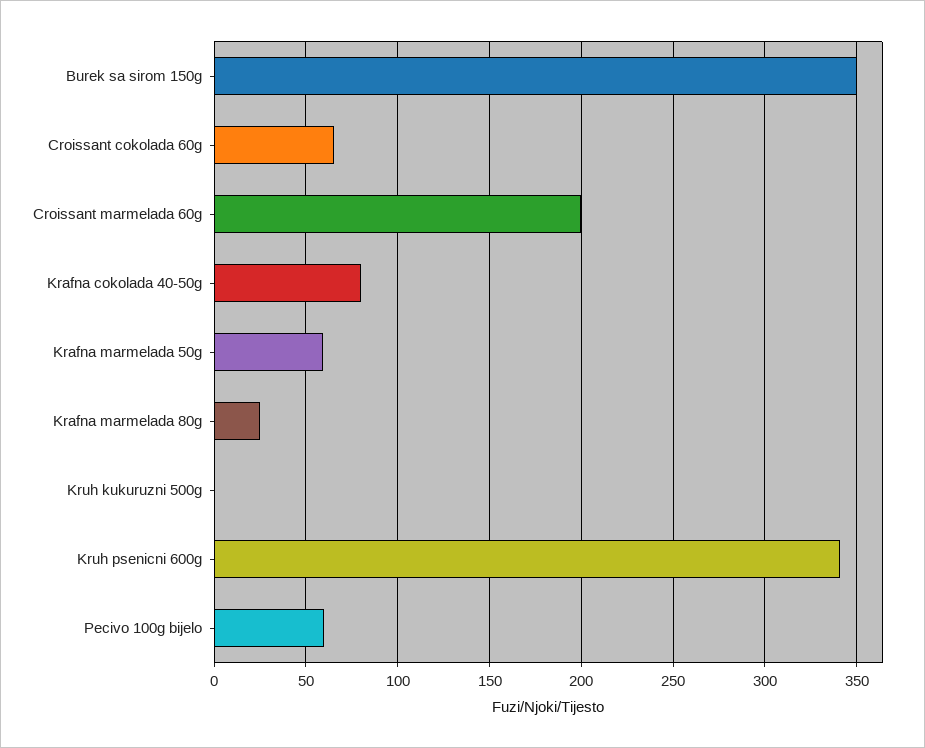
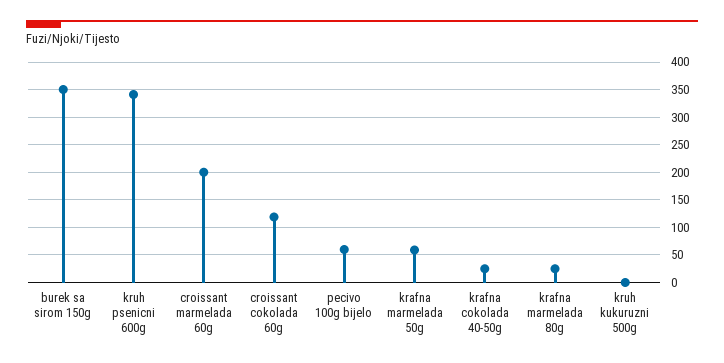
Croissant cokolada 60g: 65 -> 125
Krafna cokolada 40-50g: 80 -> 25

